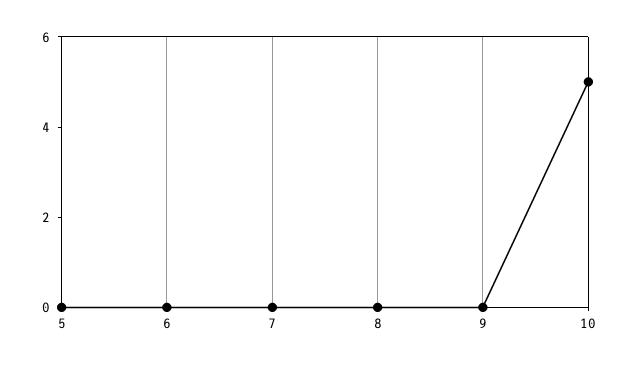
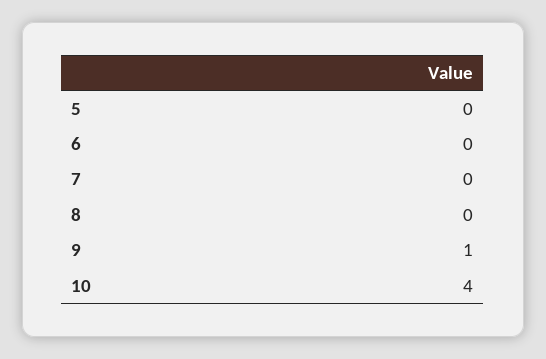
9: 0 -> 1
10: 5 -> 4

